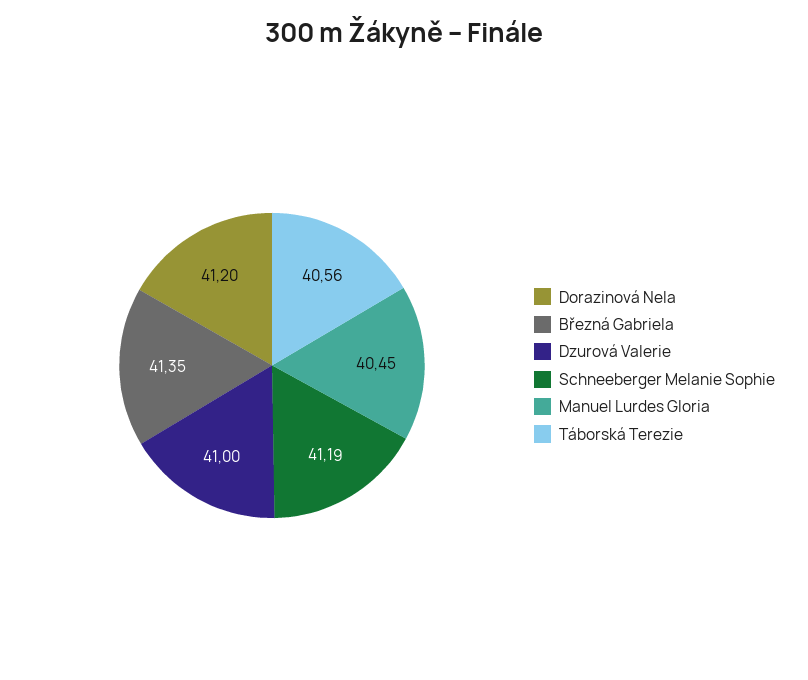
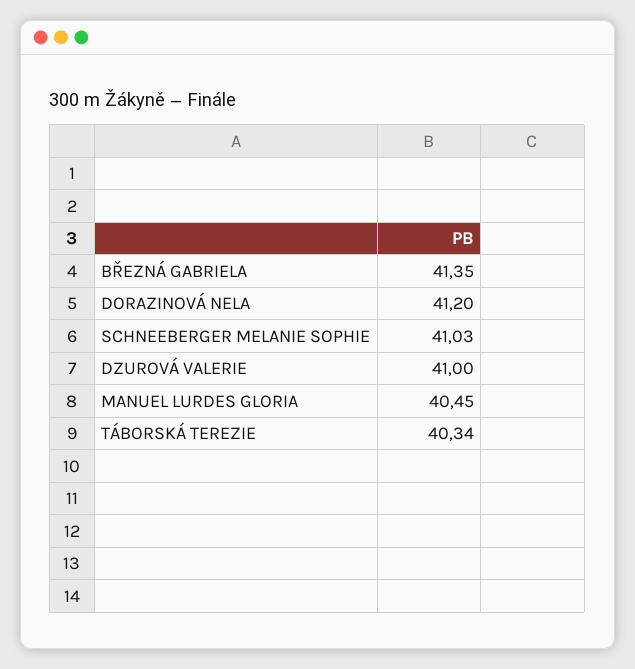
Schneeberger Melanie Sophie: 41.19 -> 41.03
Táborská Terezie: 40.56 -> 40.34

